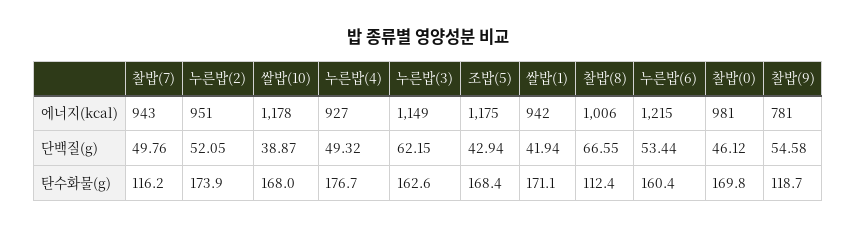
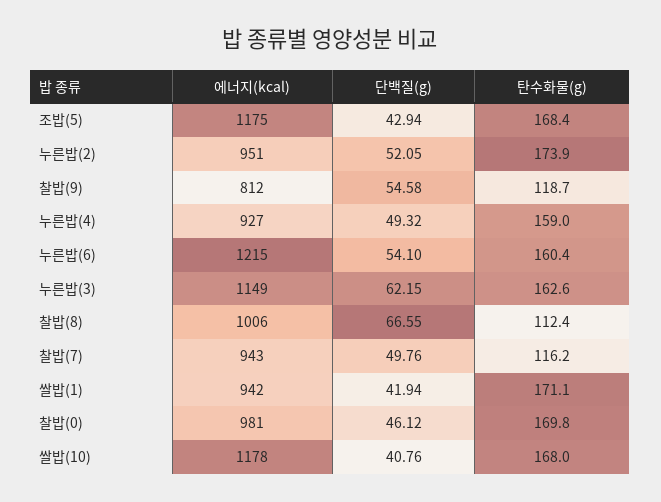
찰밥(9), 에너지(kcal): 781 -> 812
쌀밥(10), 단백질(g): 38.87 -> 40.76
누른밥(6), 단백질(g): 53.44 -> 54.1
누른밥(4), 탄수화물(g): 176.7 -> 159

